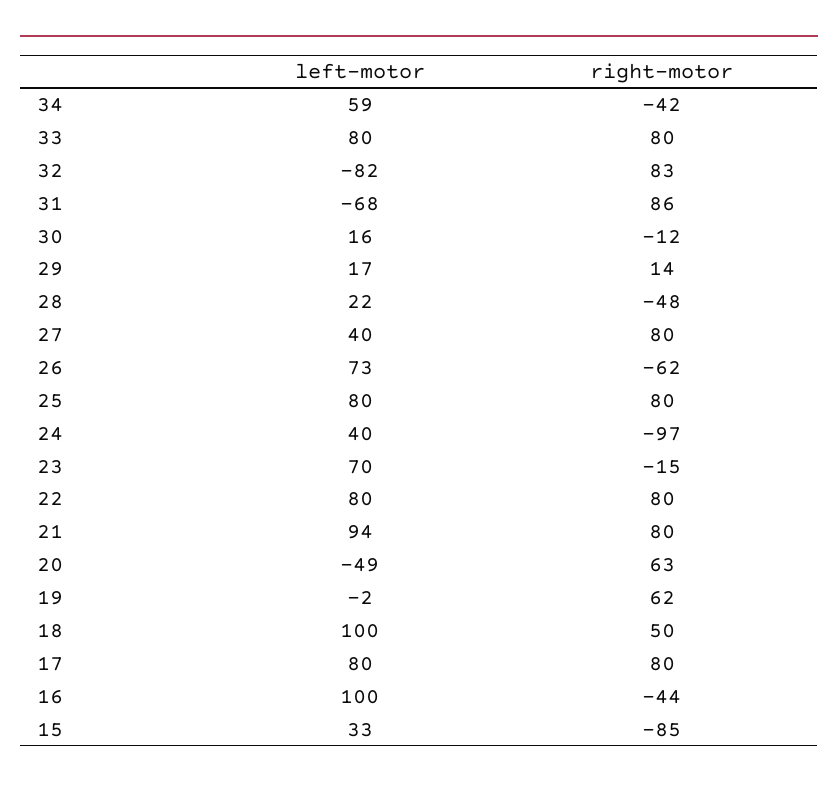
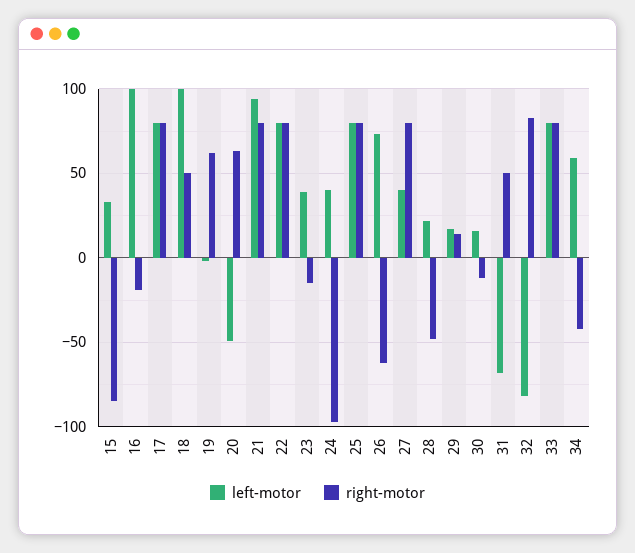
right-motor, 31: 86 -> 50
left-motor, 23: 70 -> 40
right-motor, 16: -44 -> -20

